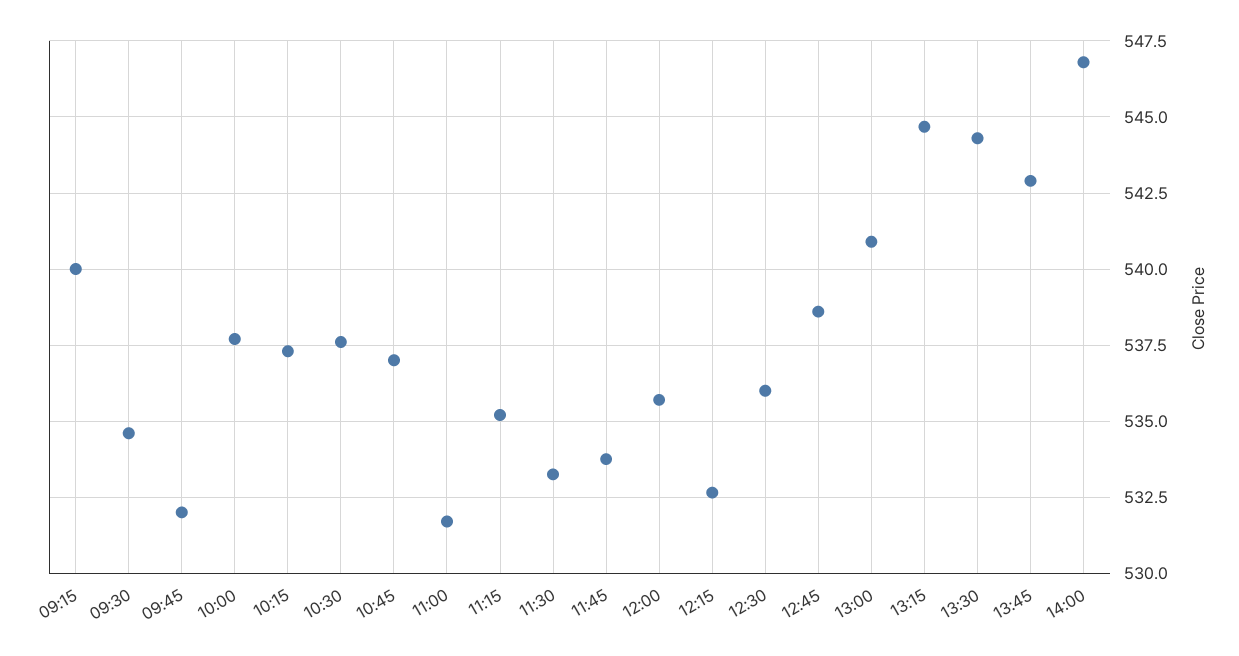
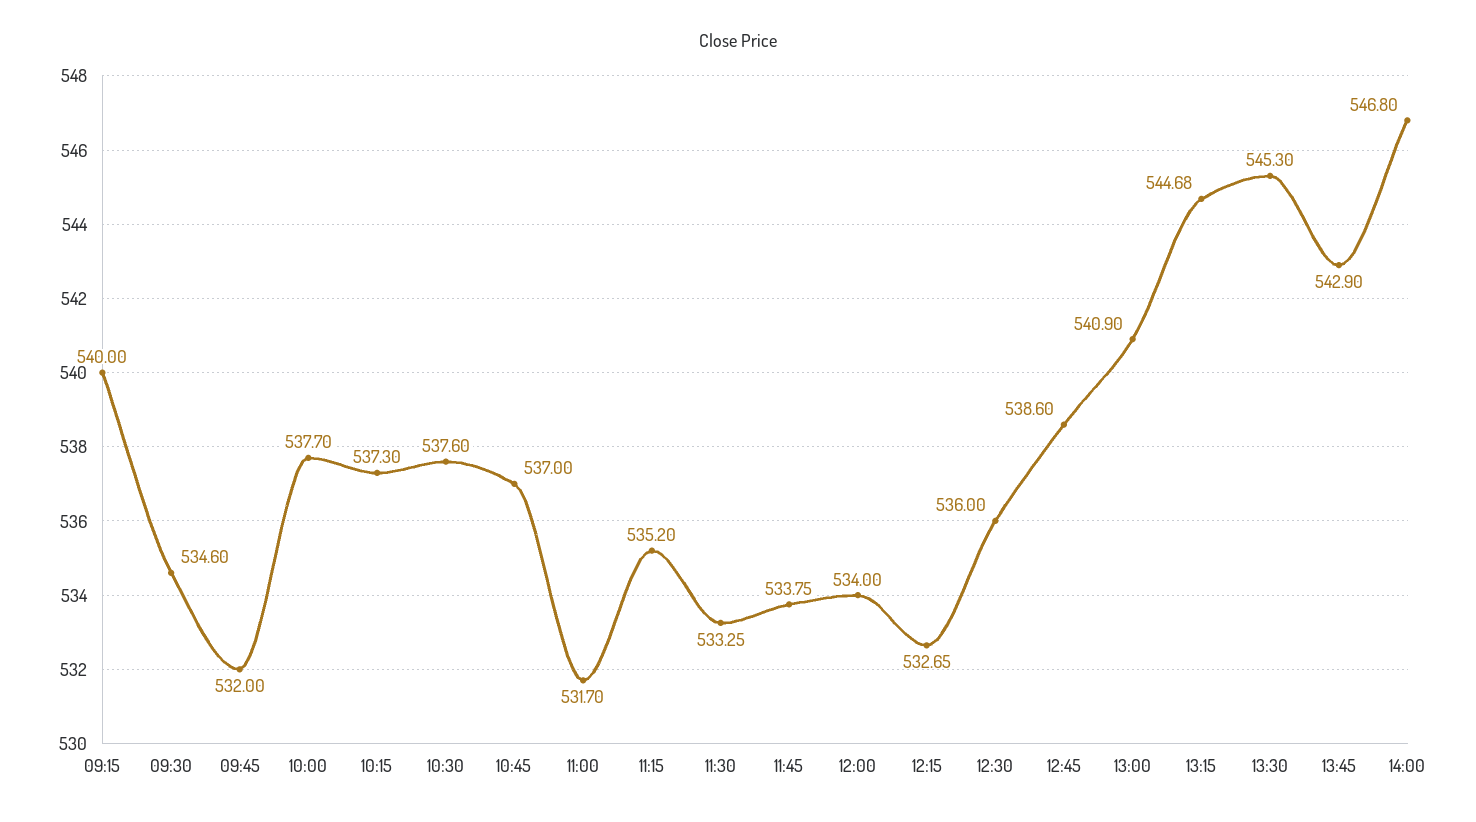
12:00: 535.75 -> 534
13:30: 544.25 -> 545.3

